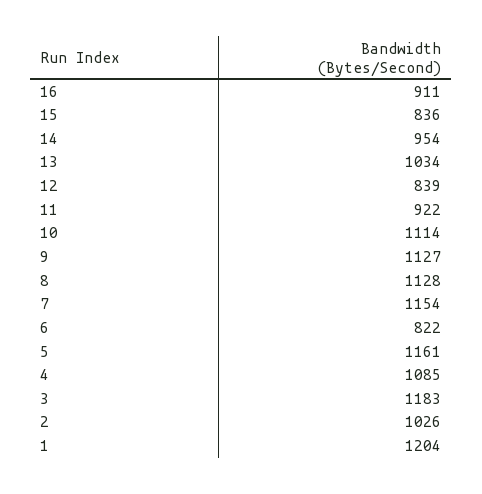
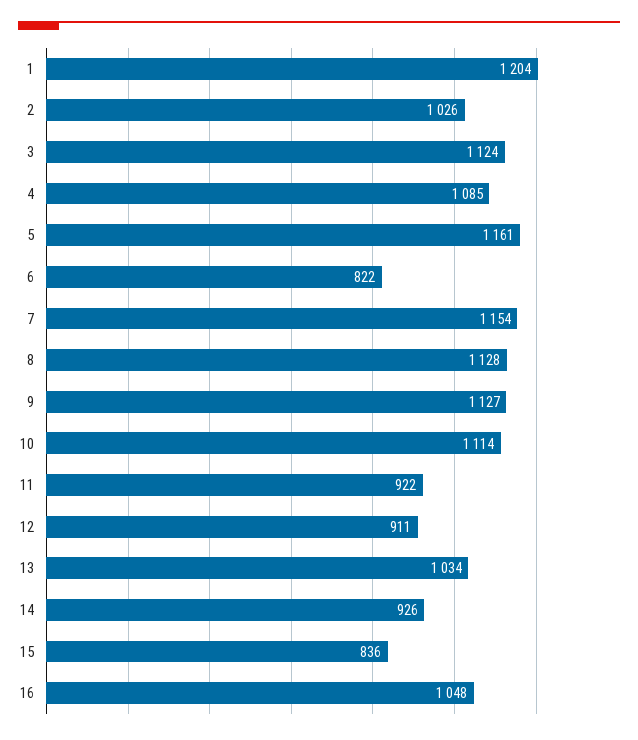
16: 911 -> 1048
14: 954 -> 926
12: 839 -> 911
3: 1183 -> 1124

